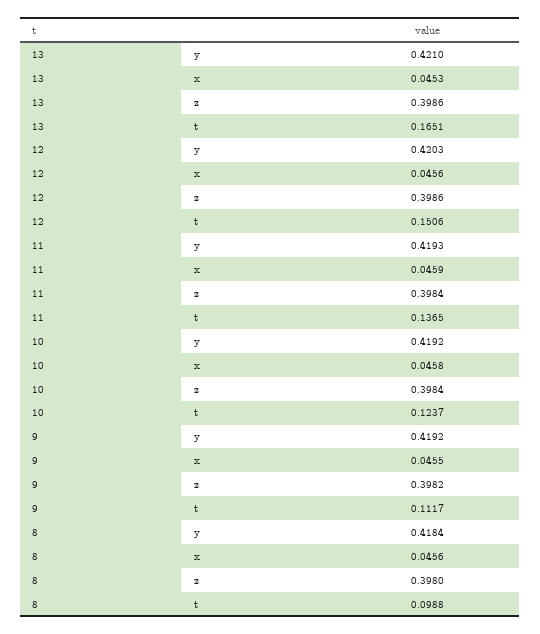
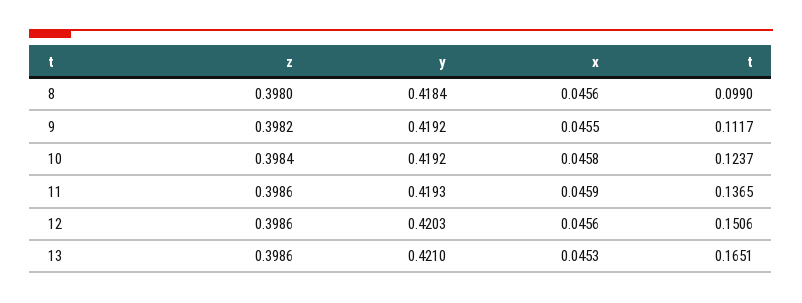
11, z: 0.3984 -> 0.3986
8, t: 0.0988 -> 0.099

